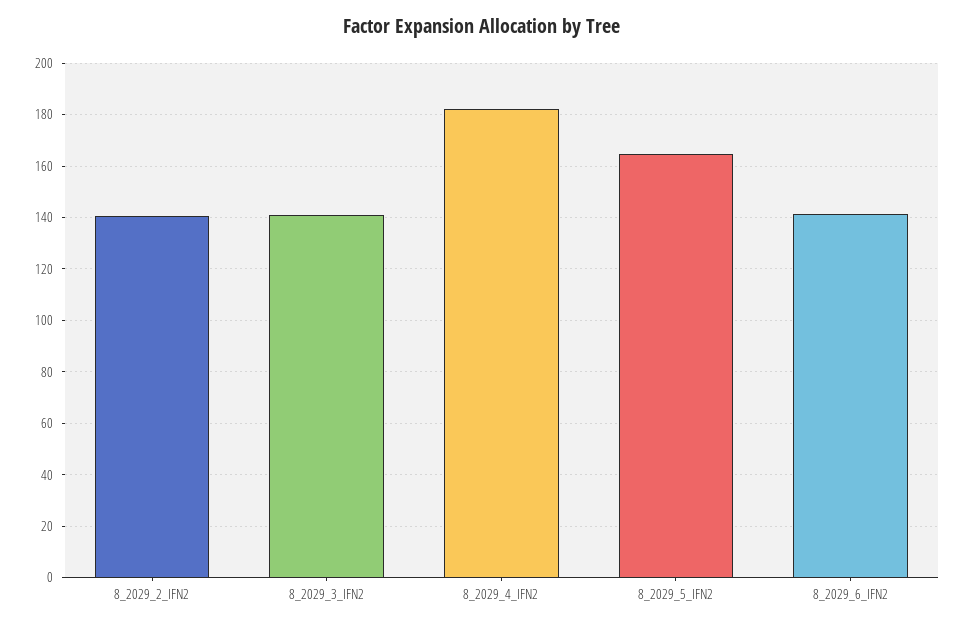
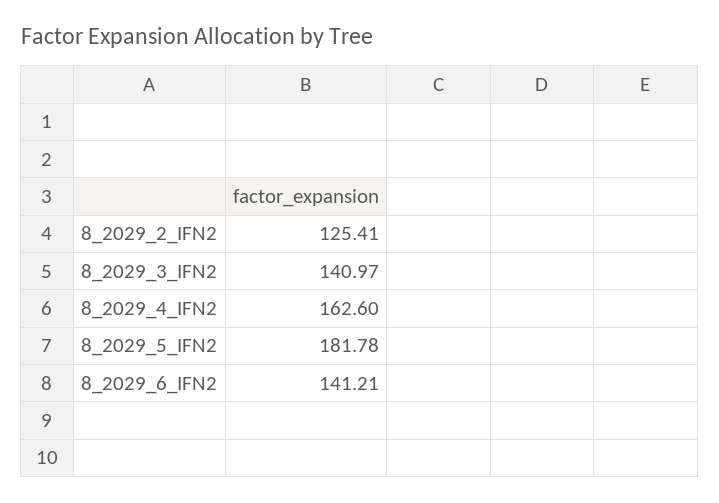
8_2029_2_IFN2: 140 -> 125.41
8_2029_4_IFN2: 182.5 -> 162.6
8_2029_5_IFN2: 165 -> 181.78

